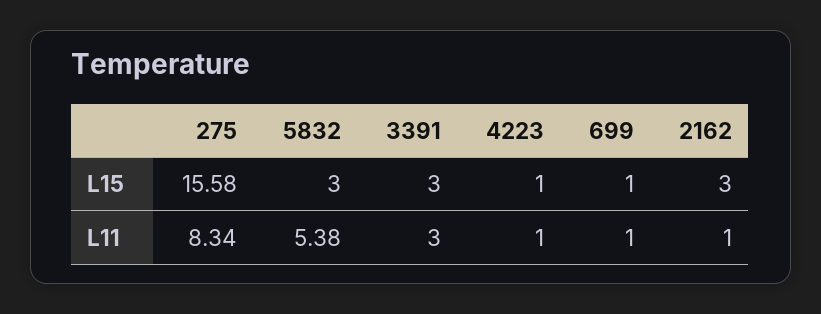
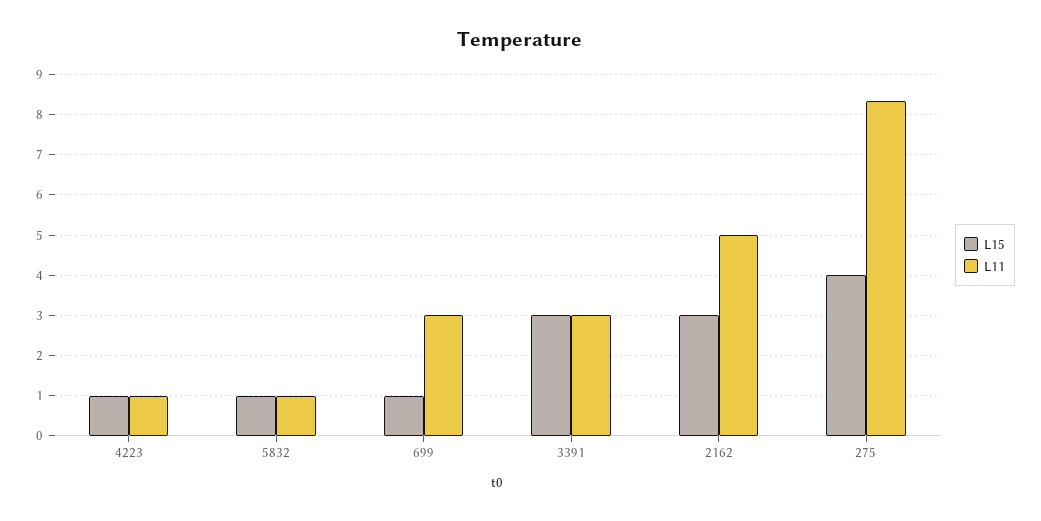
L15, 275: 15.58 -> 4
L15, 5832: 3 -> 1
L11, 5832: 5.38 -> 1
L11, 699: 1 -> 3
L11, 2162: 1 -> 5

